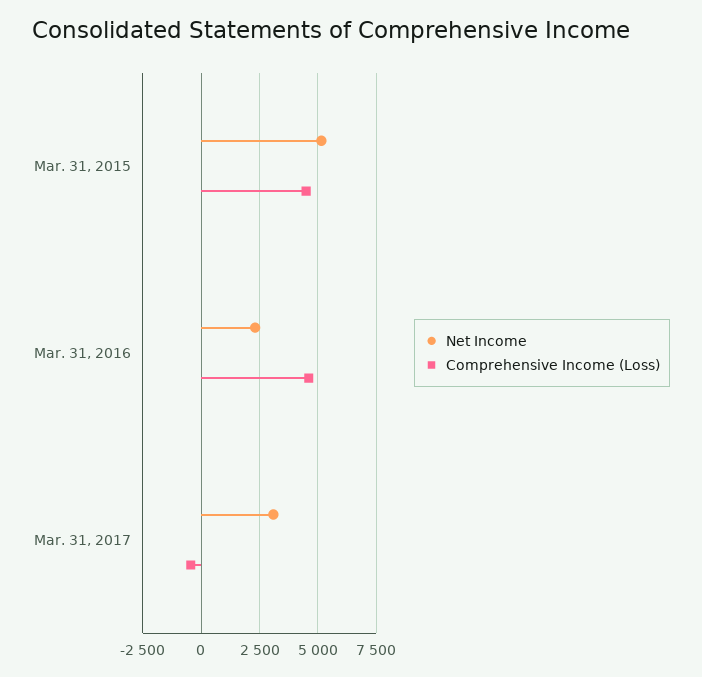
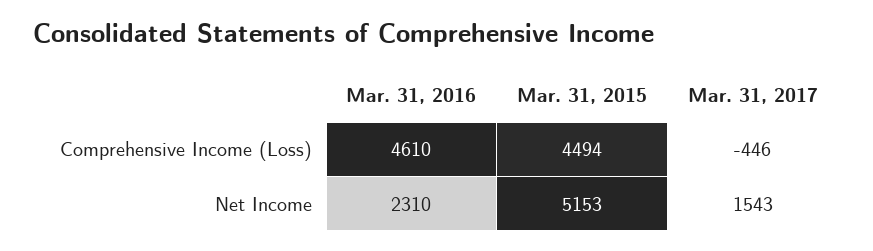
Net Income, Mar. 31, 2017: 3000 -> 1543

